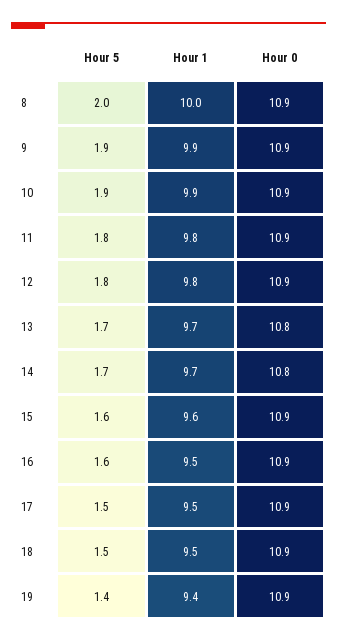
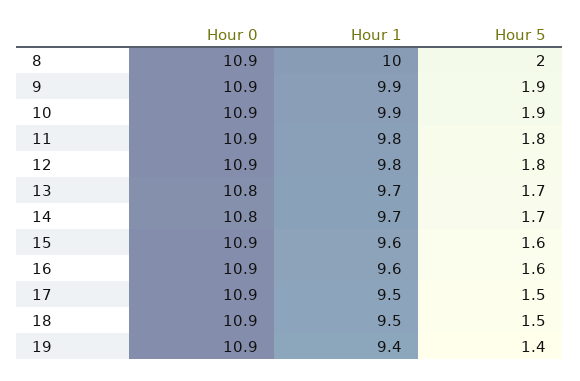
Hour 1, 16: 9.5 -> 9.6

